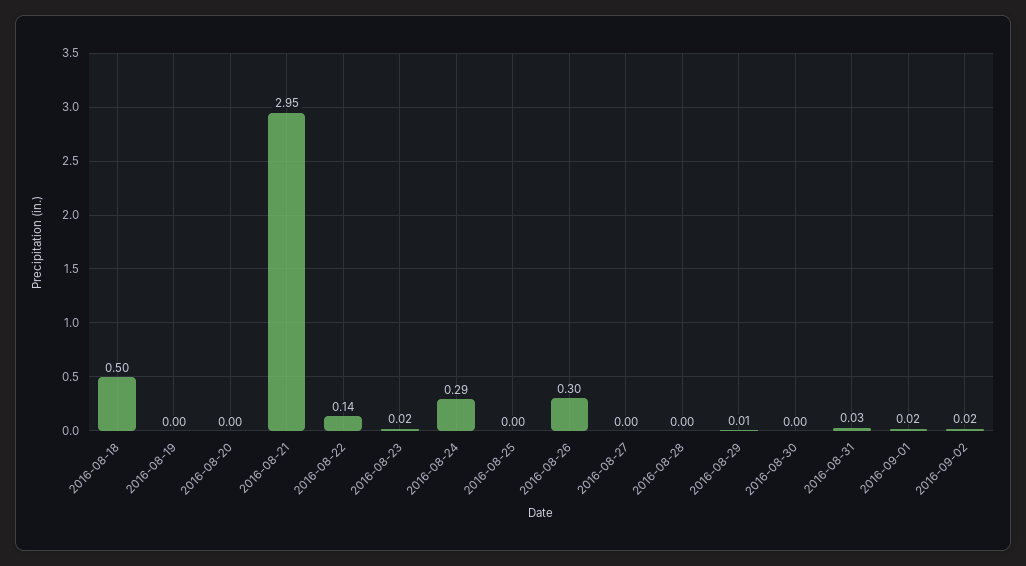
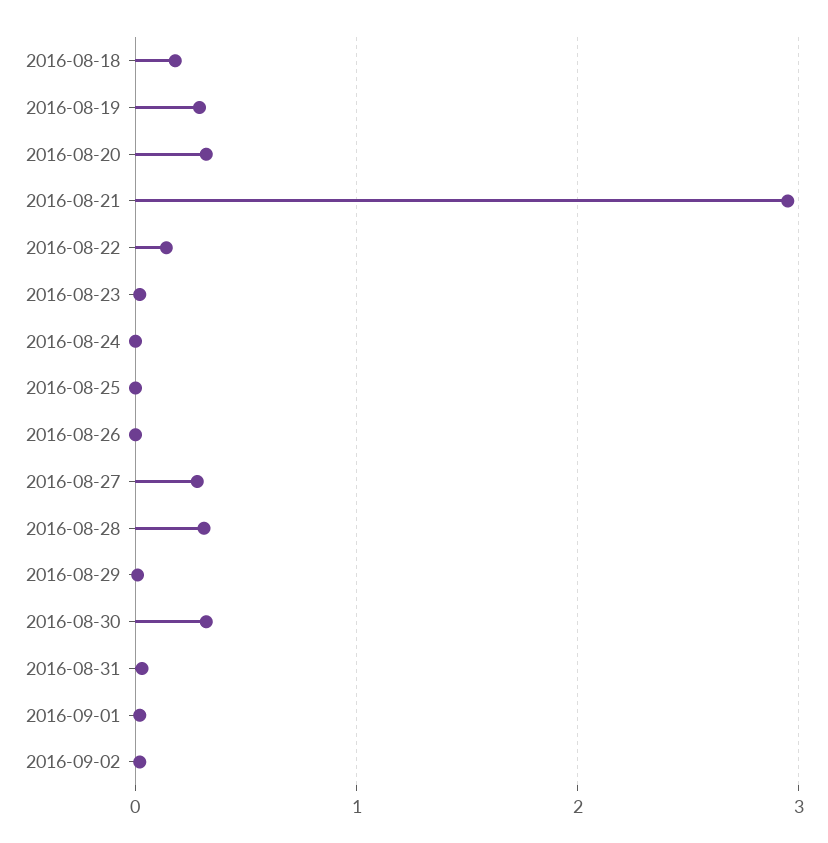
2016-08-18: 0.5 -> 0.2
2016-08-19: 0 -> 0.3
2016-08-20: 0 -> 0.3
2016-08-24: 0.29 -> 0
2016-08-26: 0.3 -> 0
2016-08-27: 0 -> 0.3
2016-08-28: 0 -> 0.3
2016-08-30: 0 -> 0.3

